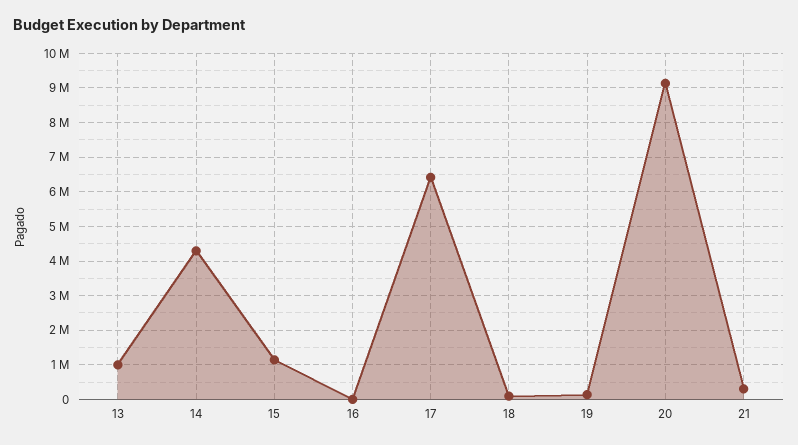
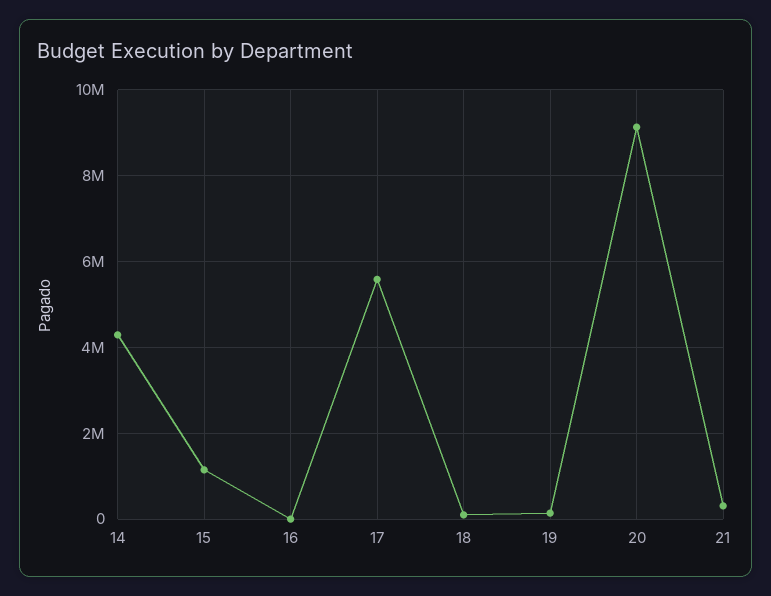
13: 1000000 -> none
17: 6400000 -> 5600000

